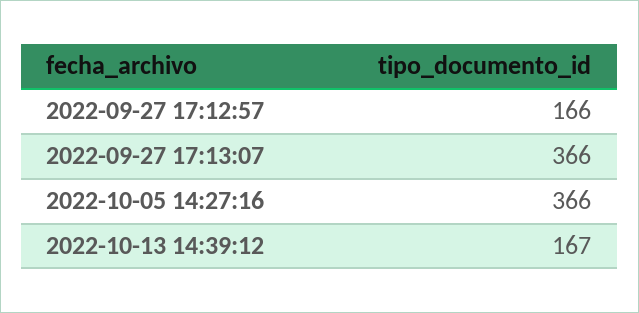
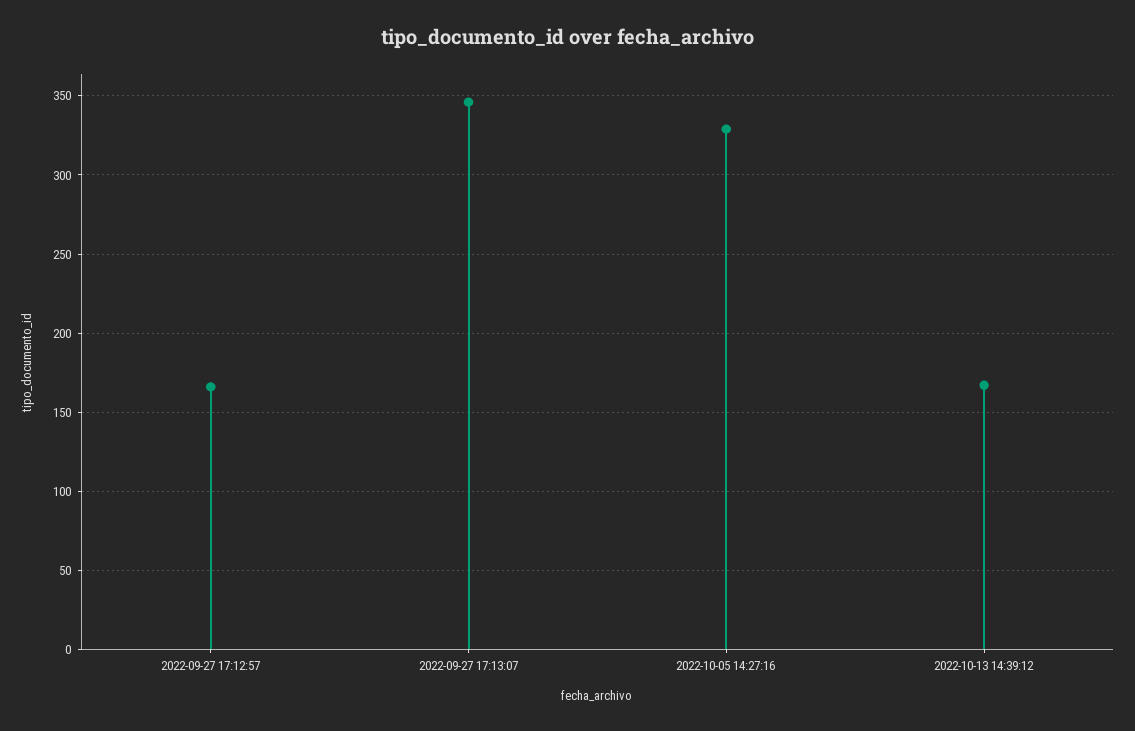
2022-09-27 17:13:07: 366 -> 345
2022-10-05 14:27:16: 366 -> 330

